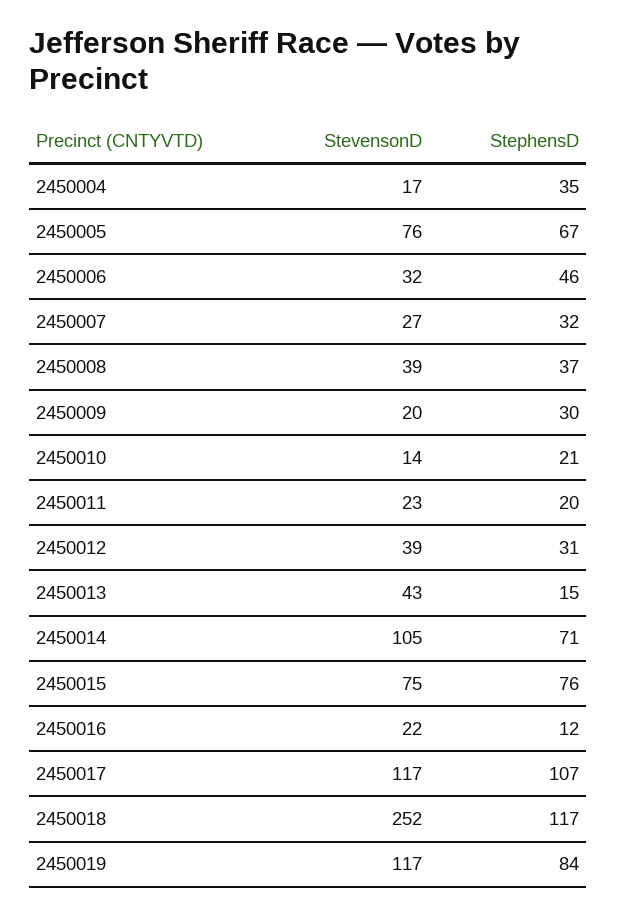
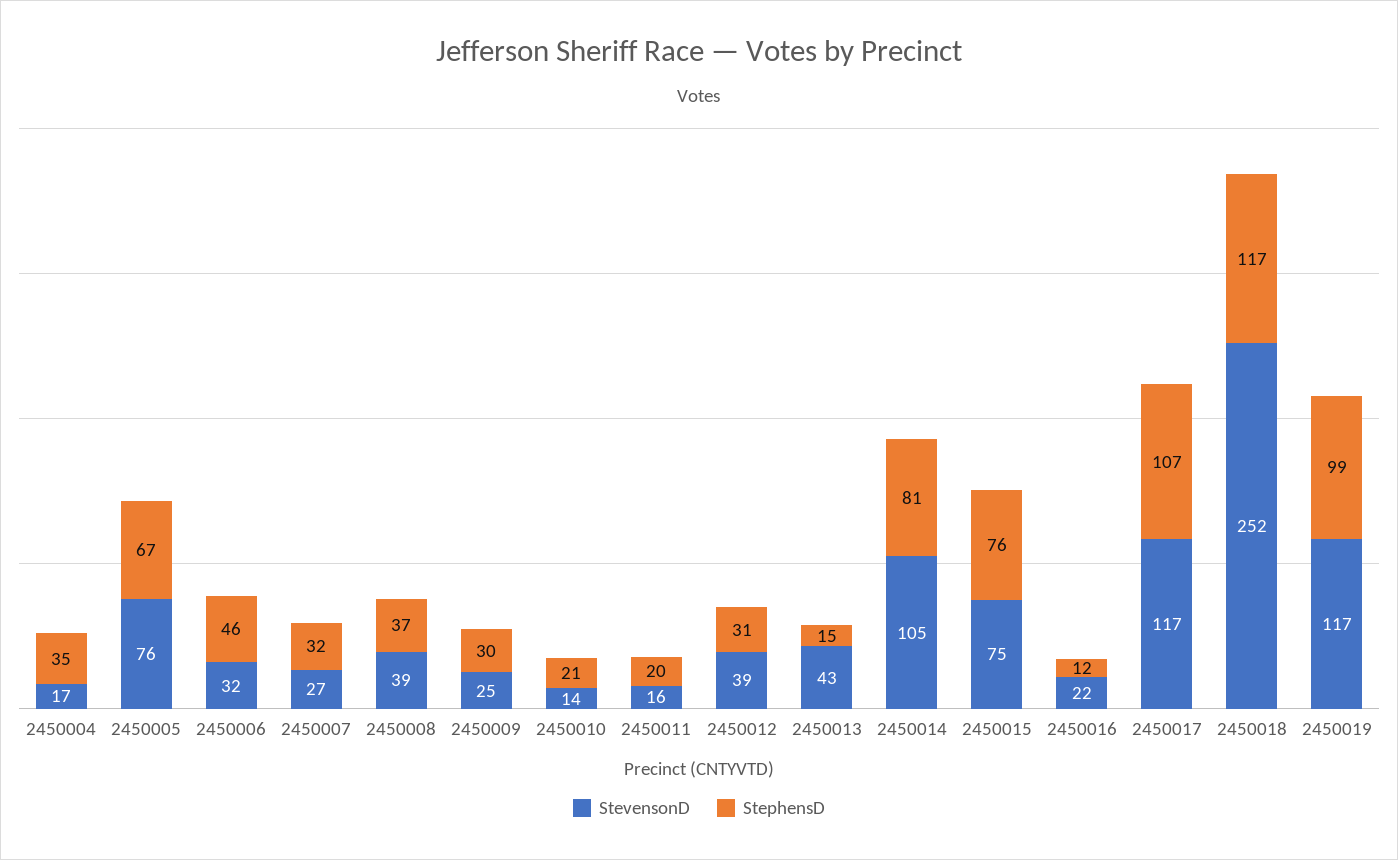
StevensonD, 2450009: 20 -> 25
StevensonD, 2450011: 23 -> 16
StephensD, 2450014: 71 -> 81
StephensD, 2450019: 84 -> 99

